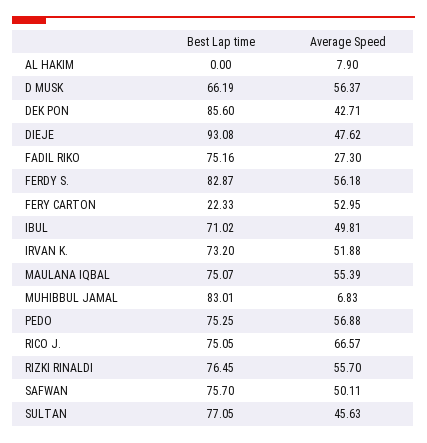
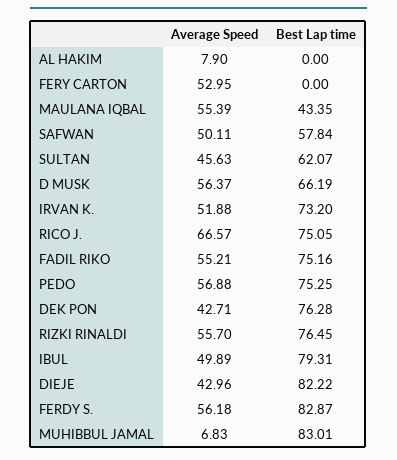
Best Lap time, DEK PON: 85.6 -> 76.28
Best Lap time, DIEJE: 93.08 -> 82.22
Average Speed, DIEJE: 47.62 -> 42.96
Average Speed, FADIL RIKO: 27.3 -> 55.21
Best Lap time, FERY CARTON: 22.33 -> 0
Best Lap time, IBUL: 71.02 -> 79.31
Average Speed, IBUL: 49.81 -> 49.89
Best Lap time, MAULANA IQBAL: 75.07 -> 43.35
Best Lap time, SAFWAN: 75.7 -> 57.84
Best Lap time, SULTAN: 77.05 -> 62.07

